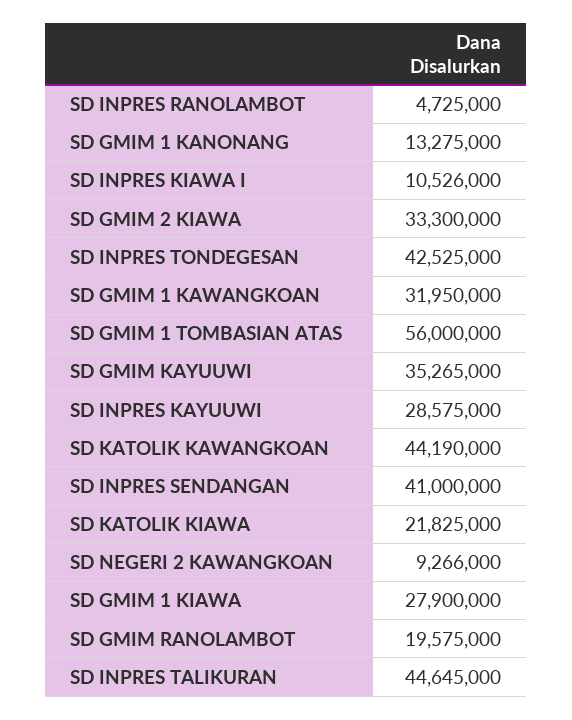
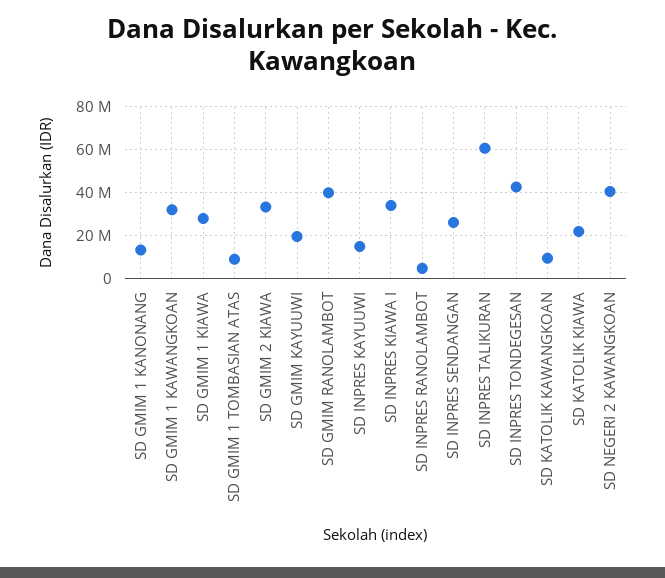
SD INPRES KIAWA I: 10526000 -> 35000000
SD GMIM 1 TOMBASIAN ATAS: 56000000 -> 10000000
SD GMIM KAYUUWI: 35265000 -> 20000000
SD INPRES KAYUUWI: 28575000 -> 15000000
SD KATOLIK KAWANGKOAN: 44190000 -> 10000000
SD INPRES SENDANGAN: 41000000 -> 25000000
SD NEGERI 2 KAWANGKOAN: 9266000 -> 40000000
SD GMIM RANOLAMBOT: 19575000 -> 40000000
SD INPRES TALIKURAN: 44645000 -> 60000000

